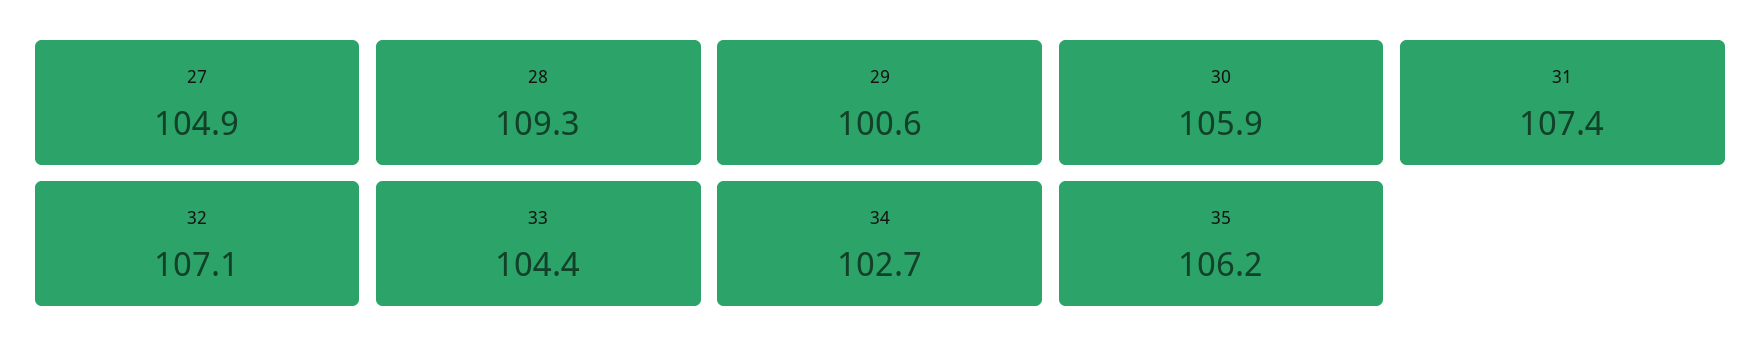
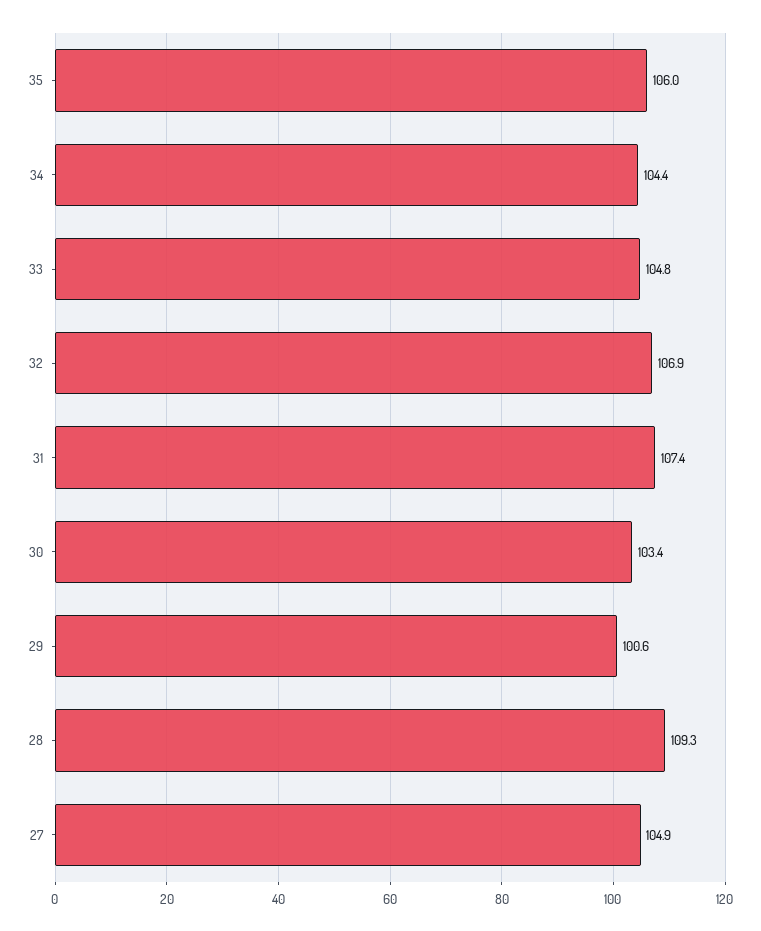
30: 105.9 -> 103.4
32: 107.1 -> 106.9
33: 104.4 -> 104.8
34: 102.7 -> 104.4
35: 106.2 -> 106

